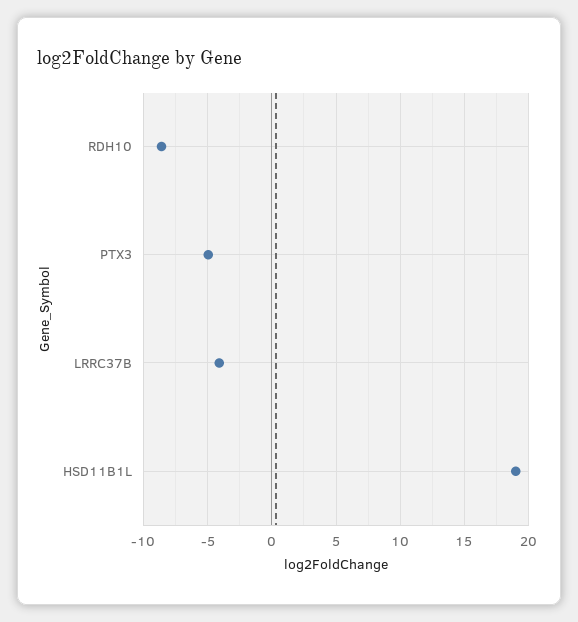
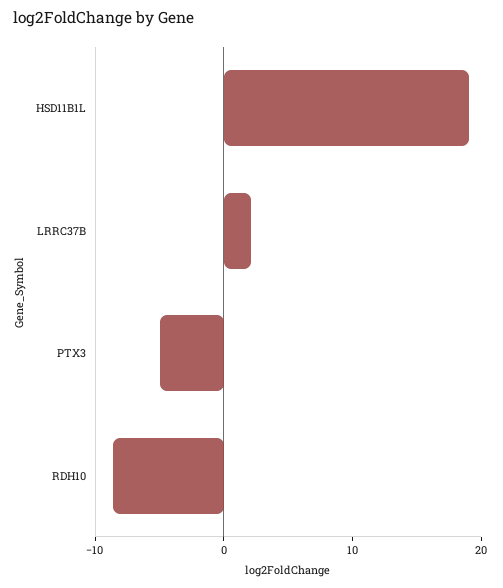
LRRC37B: -4 -> 2

